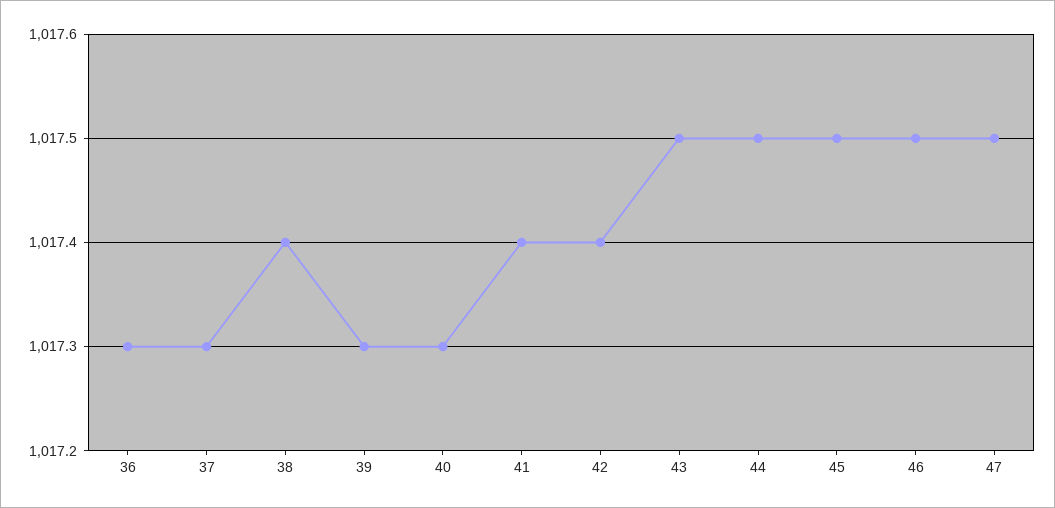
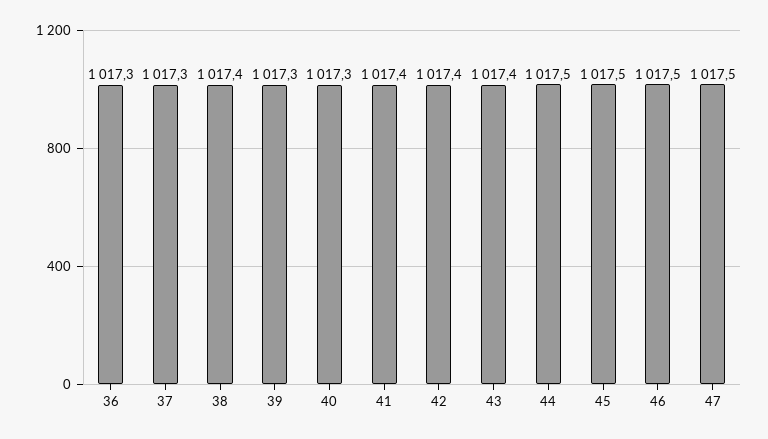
43: 1017.5 -> 1017.4

